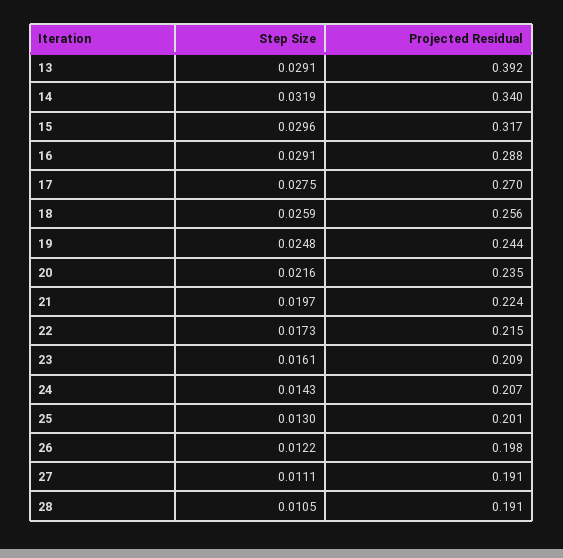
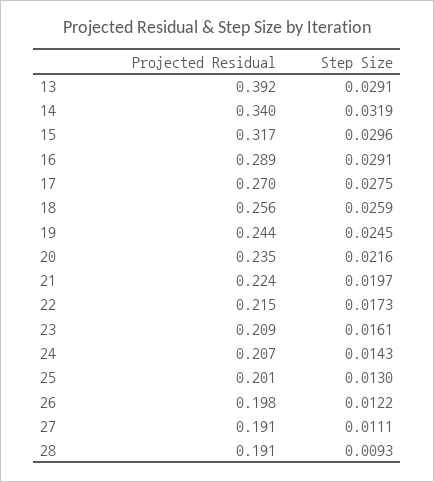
Projected Residual, 16: 0.288 -> 0.289
Step Size, 19: 0.0248 -> 0.0245
Step Size, 28: 0.0105 -> 0.0093

